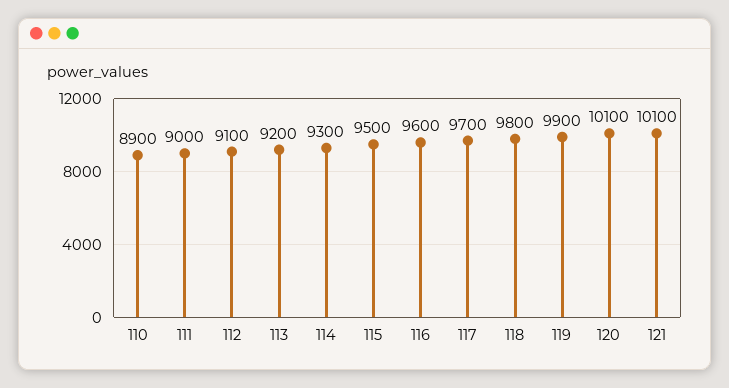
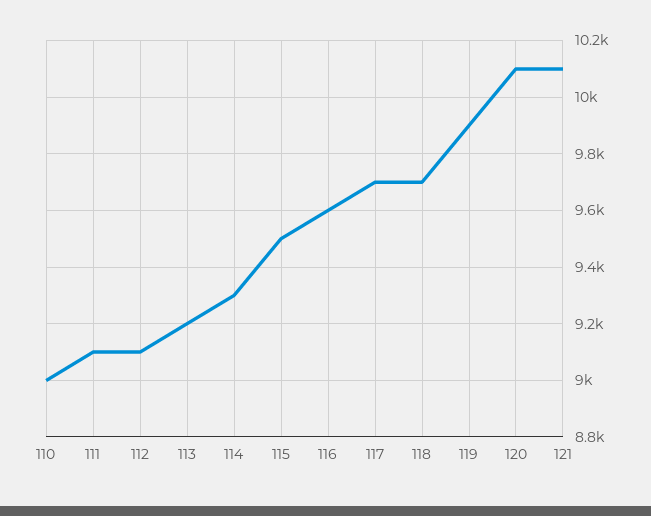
110: 8900 -> 9000
111: 9000 -> 9100
118: 9800 -> 9700

